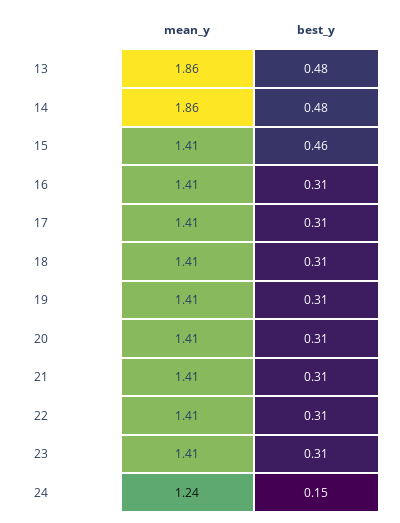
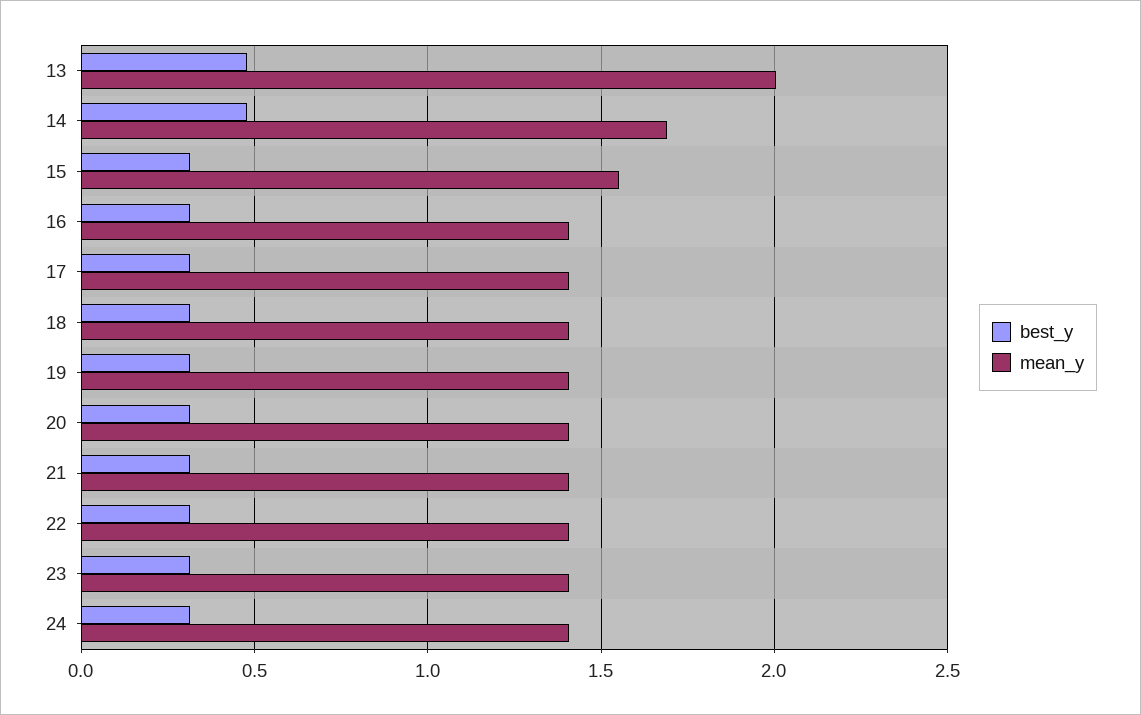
mean_y, 13: 1.86 -> 2
mean_y, 14: 1.86 -> 1.7
mean_y, 15: 1.41 -> 1.55
best_y, 15: 0.46 -> 0.3
mean_y, 24: 1.24 -> 1.4
best_y, 24: 0.15 -> 0.3

